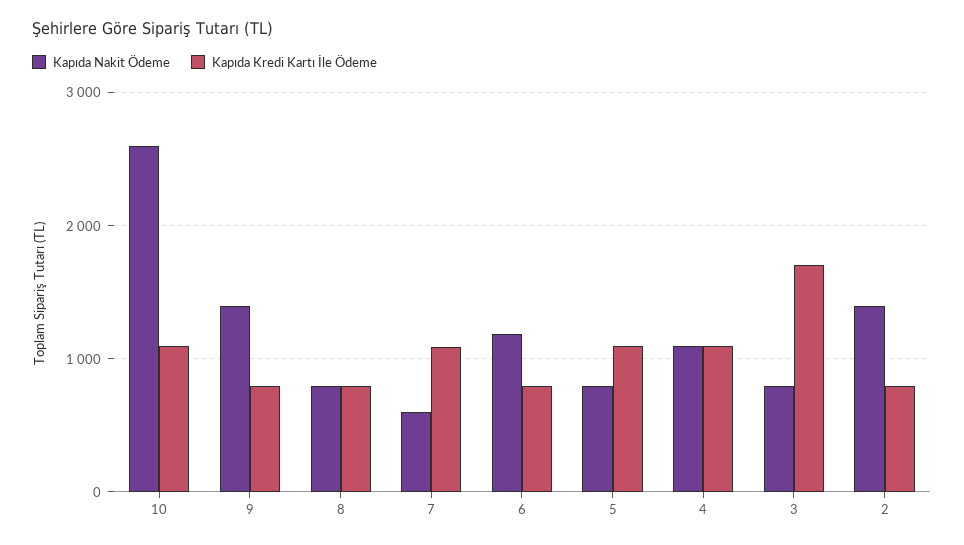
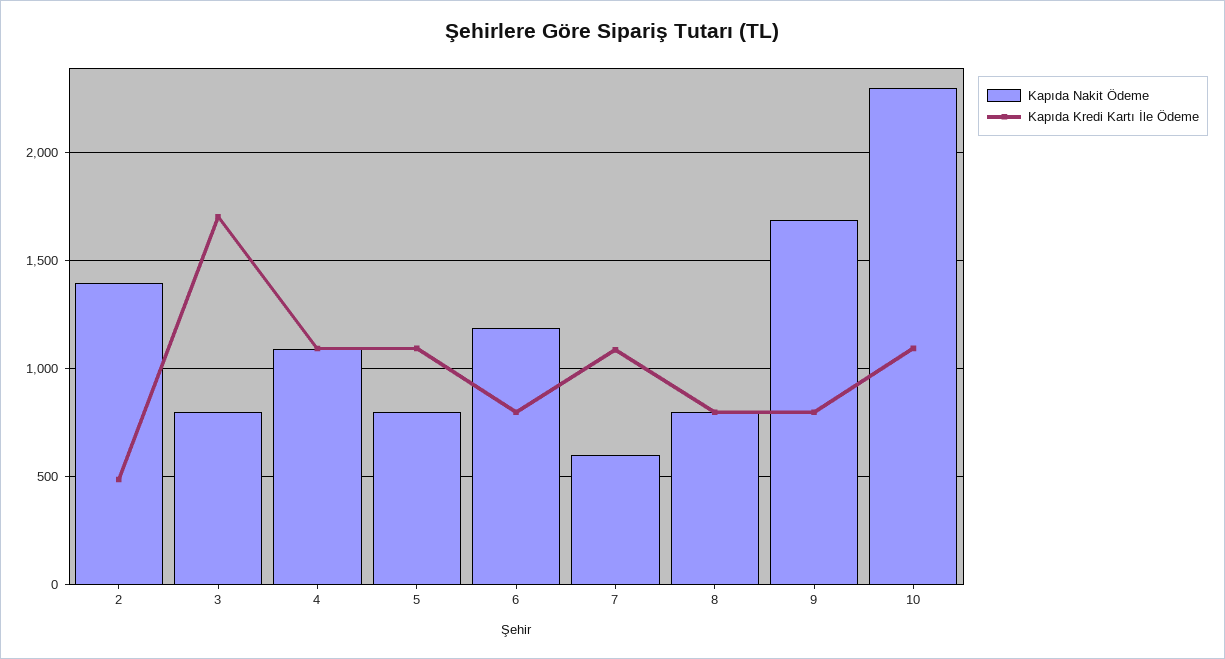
Kapıda Nakit Ödeme, 10: 2600 -> 2300
Kapıda Nakit Ödeme, 9: 1400 -> 1700
Kapıda Kredi Kartı İle Ödeme, 2: 800 -> 500

